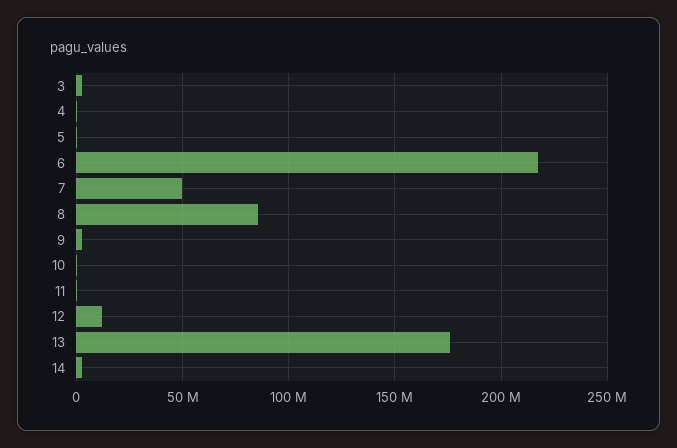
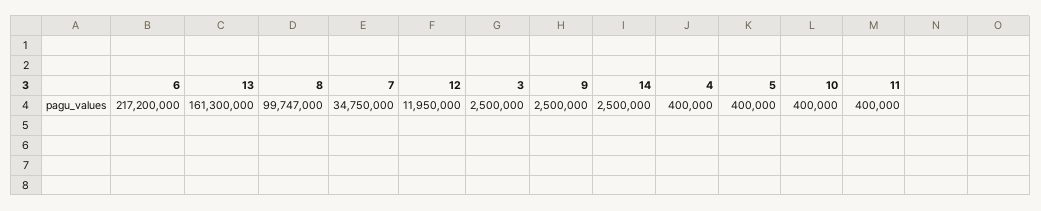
7: 50000000 -> 34750000
8: 85000000 -> 99747000
13: 175000000 -> 161300000

